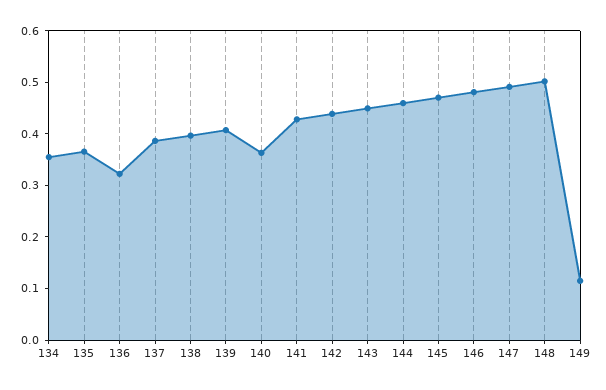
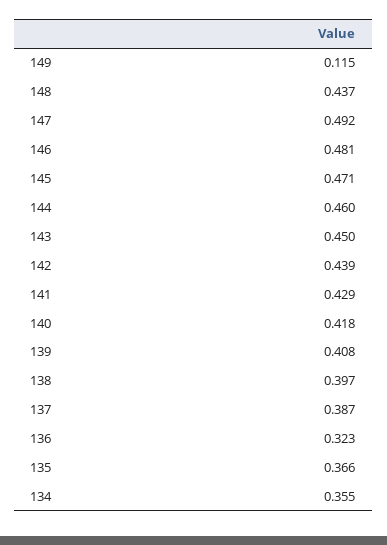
140: 0.36 -> 0.418
148: 0.5 -> 0.437

